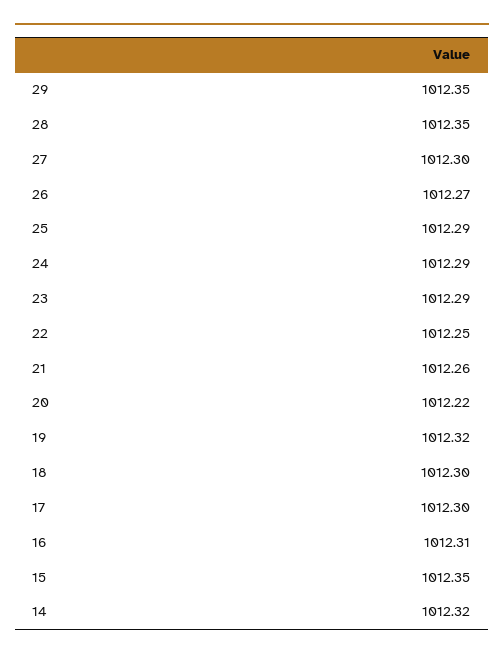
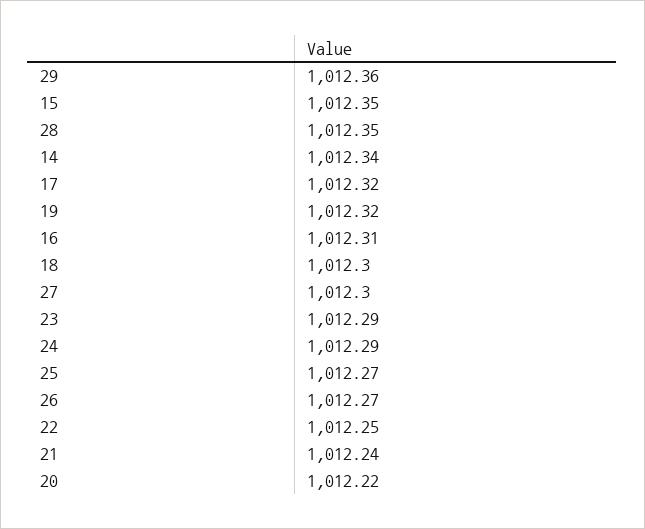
29: 1012.35 -> 1012.36
25: 1012.29 -> 1012.27
21: 1012.26 -> 1012.24
17: 1012.3 -> 1012.32
14: 1012.32 -> 1012.34

